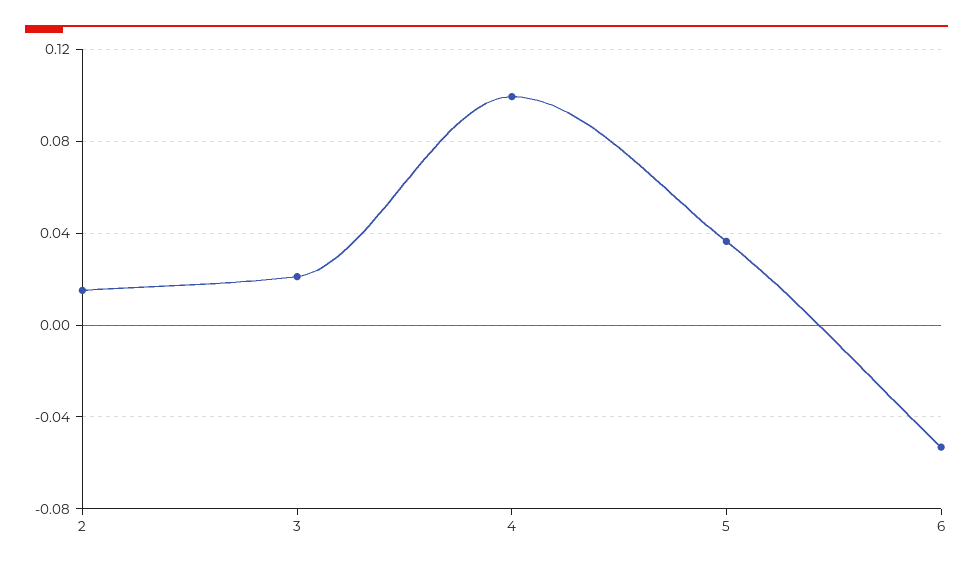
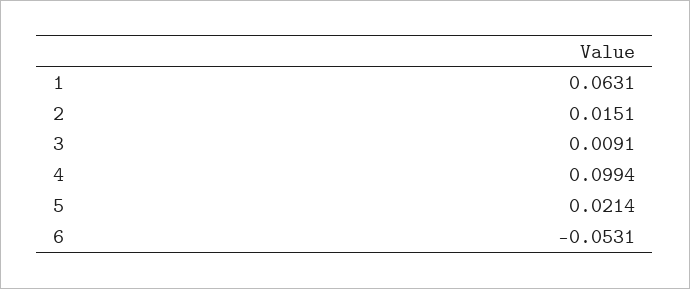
3: 0.02 -> 0.0091
5: 0.035 -> 0.0214
1: none -> 0.0631

